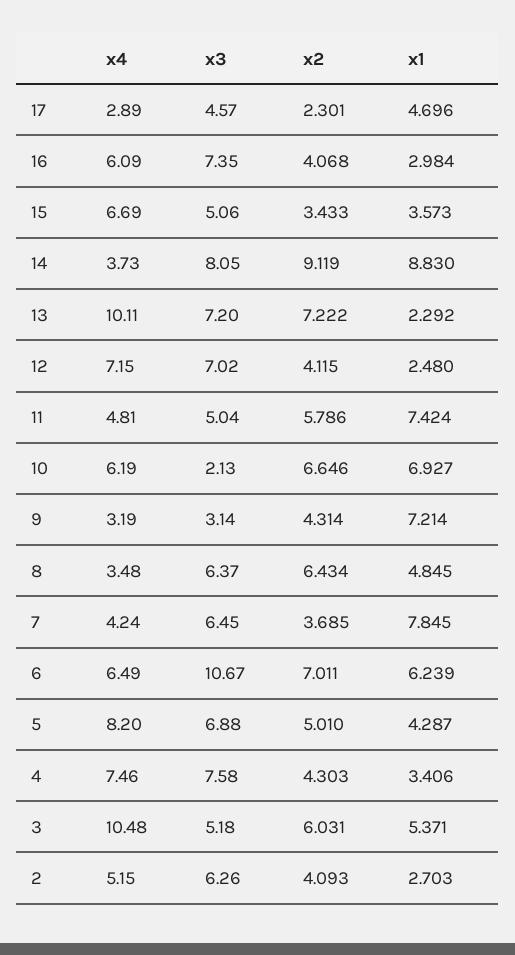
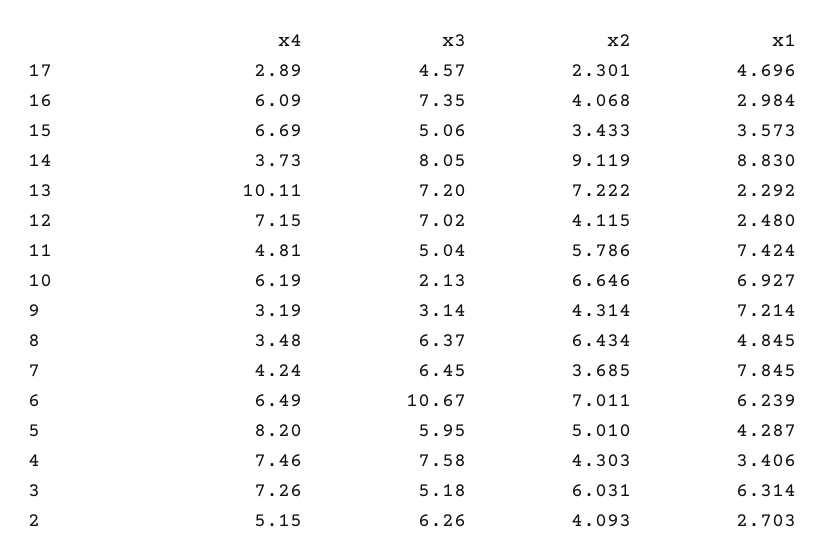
x3, 5: 6.88 -> 5.95
x4, 3: 10.48 -> 7.26
x1, 3: 5.371 -> 6.314

